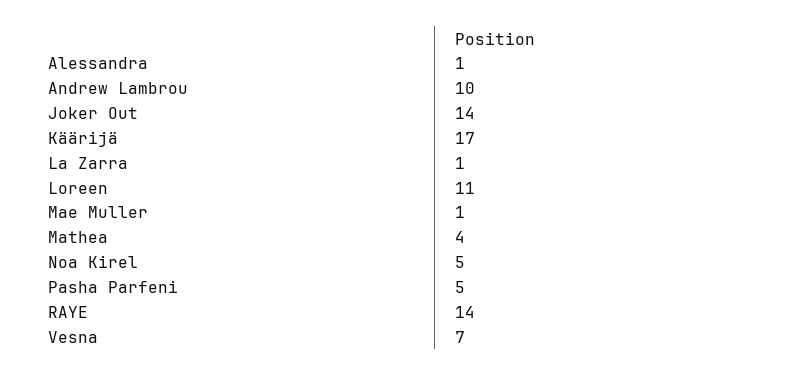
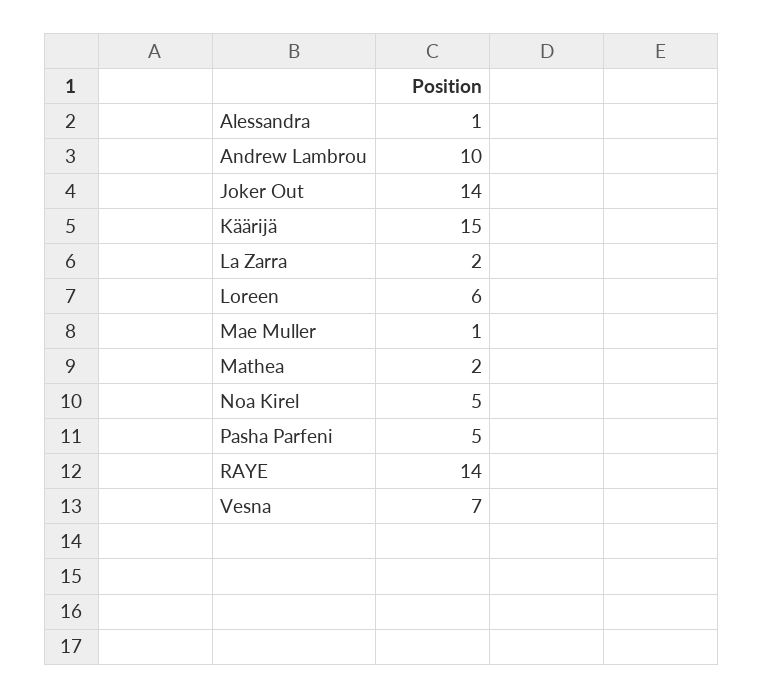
Käärijä: 17 -> 15
La Zarra: 1 -> 2
Loreen: 11 -> 6
Mathea: 4 -> 2

